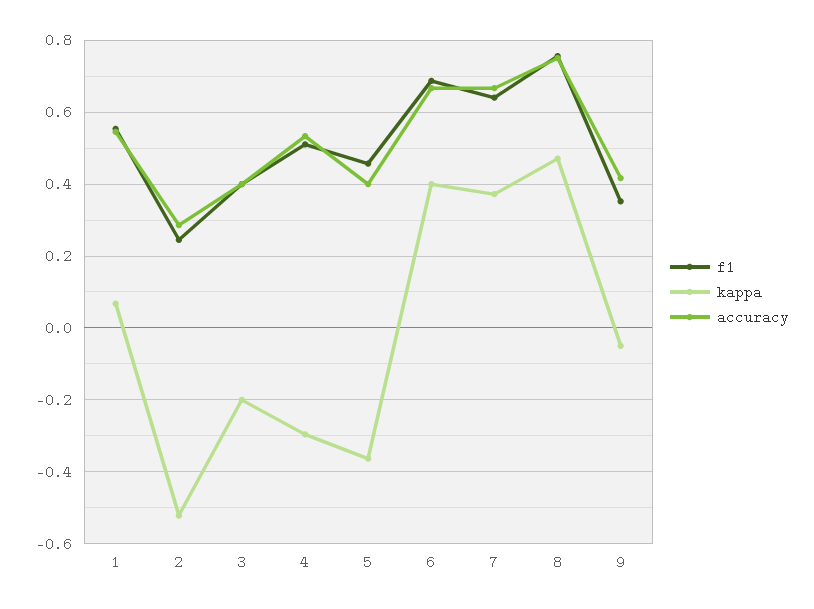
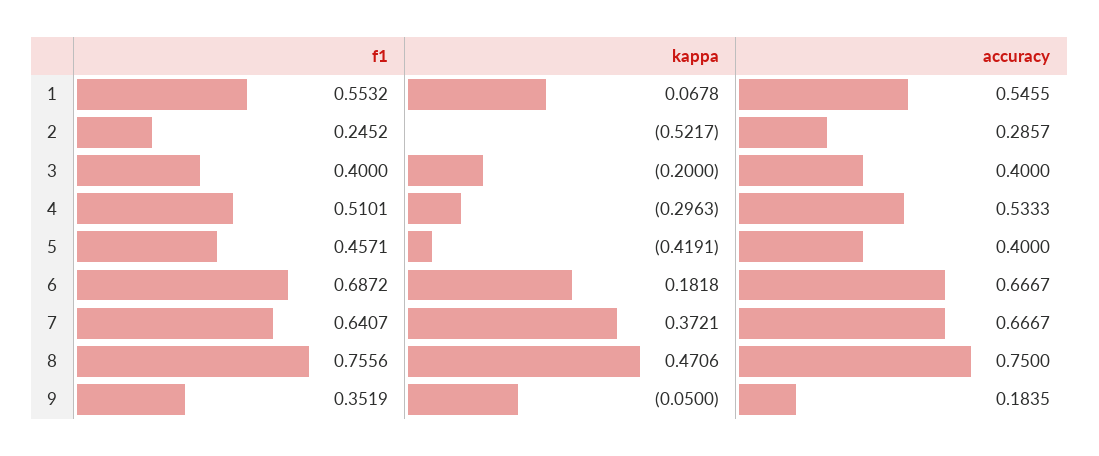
kappa, 5: -0.36 -> -0.4191
kappa, 6: 0.4 -> 0.1818
accuracy, 9: 0.42 -> 0.1835

